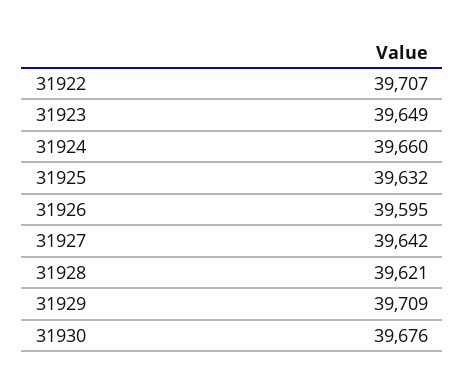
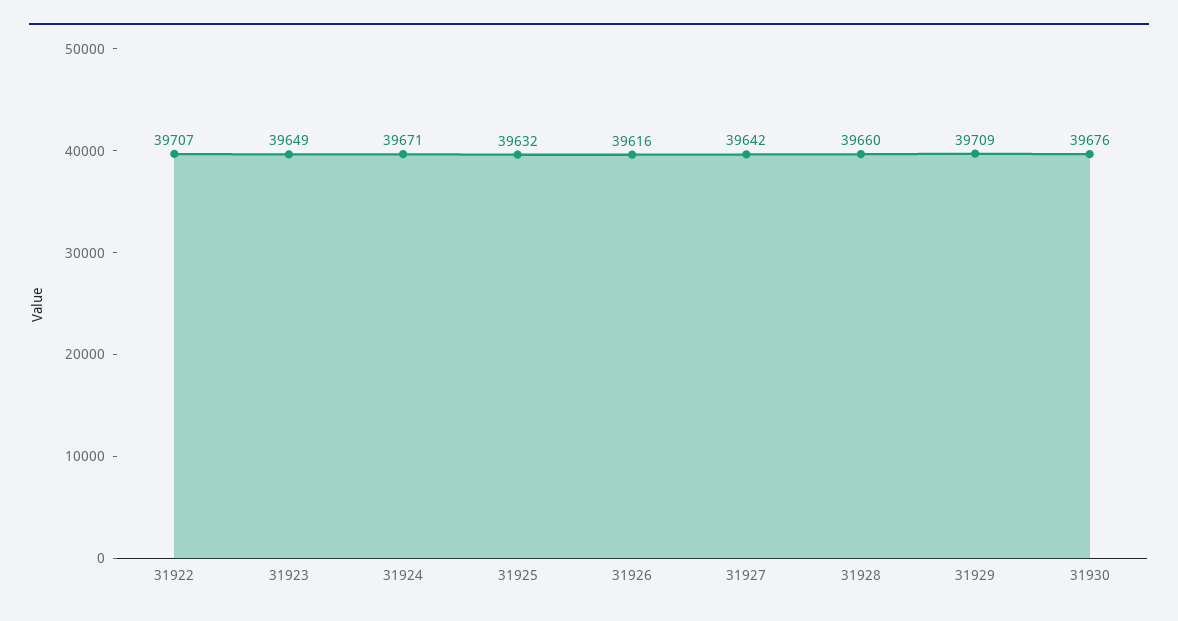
31924: 39660 -> 39671
31926: 39595 -> 39616
31928: 39621 -> 39660

